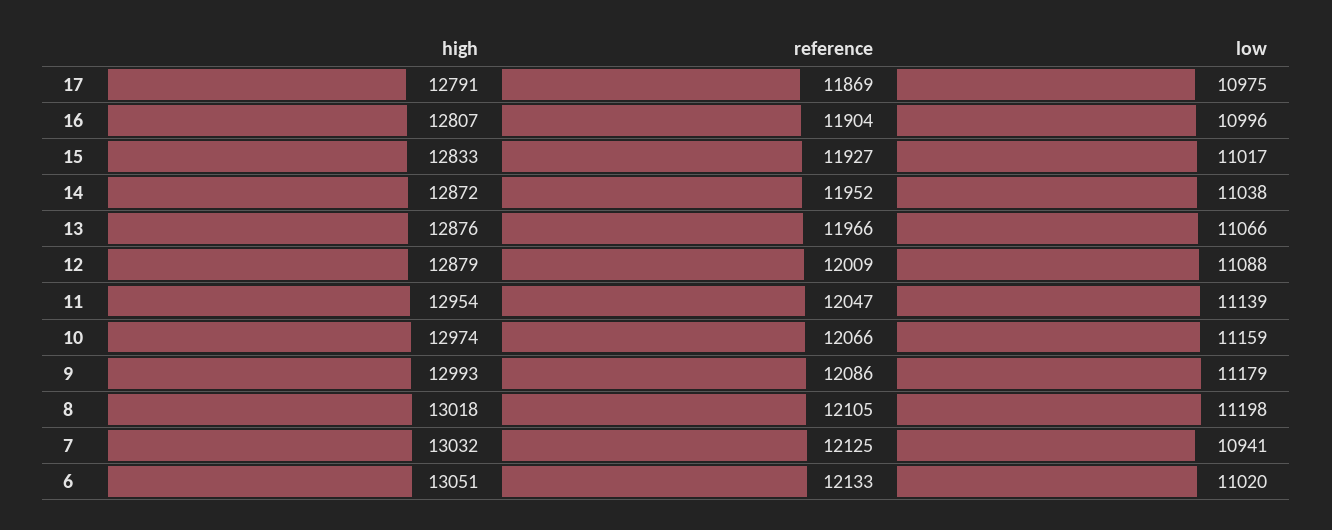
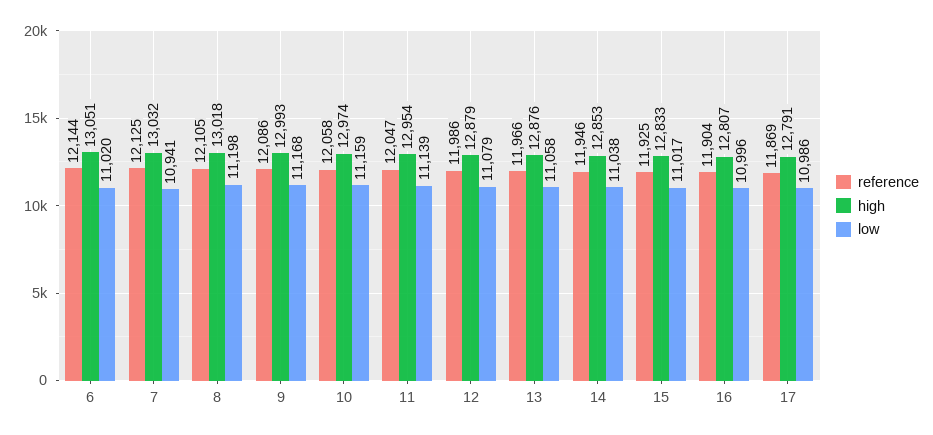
low, 17: 10975 -> 10986
reference, 15: 11927 -> 11925
high, 14: 12872 -> 12853
reference, 14: 11952 -> 11946
low, 13: 11066 -> 11058
reference, 12: 12009 -> 11986
low, 12: 11088 -> 11079
reference, 10: 12066 -> 12058
low, 9: 11179 -> 11168
reference, 6: 12133 -> 12144

